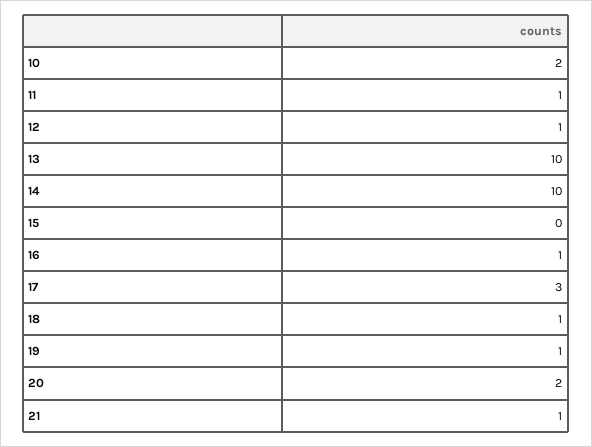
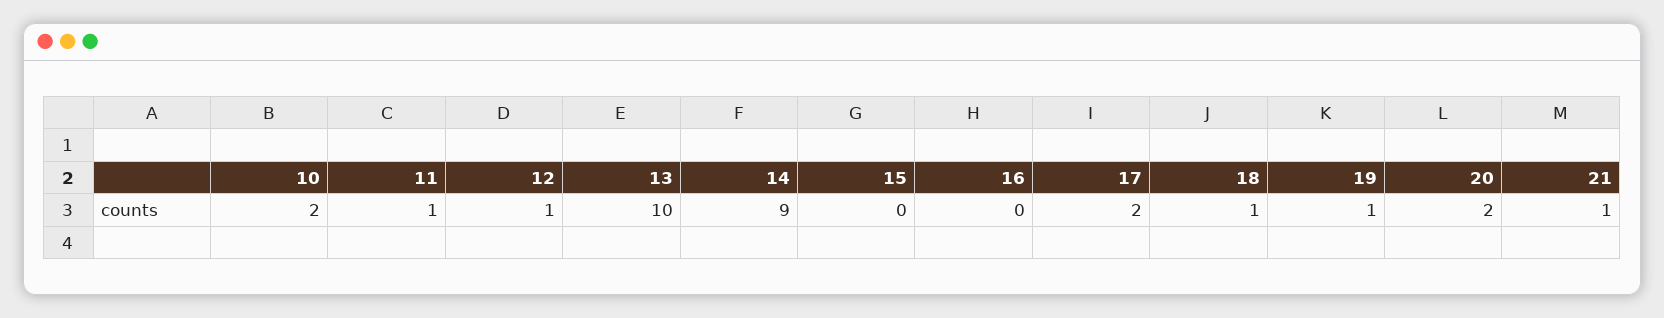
14: 10 -> 9
16: 1 -> 0
17: 3 -> 2

